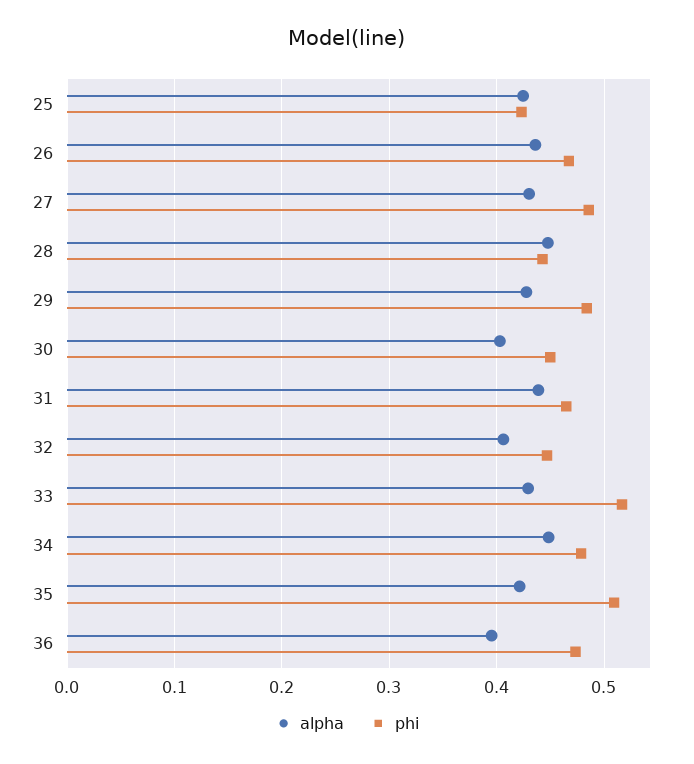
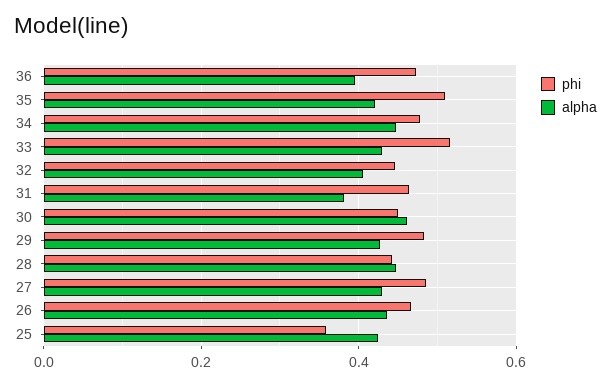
phi, 25: 0.42 -> 0.36
alpha, 30: 0.4 -> 0.46
alpha, 31: 0.44 -> 0.38

